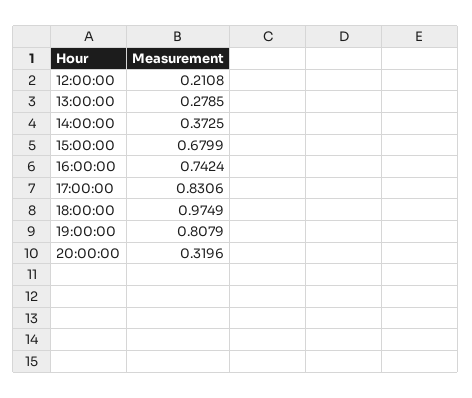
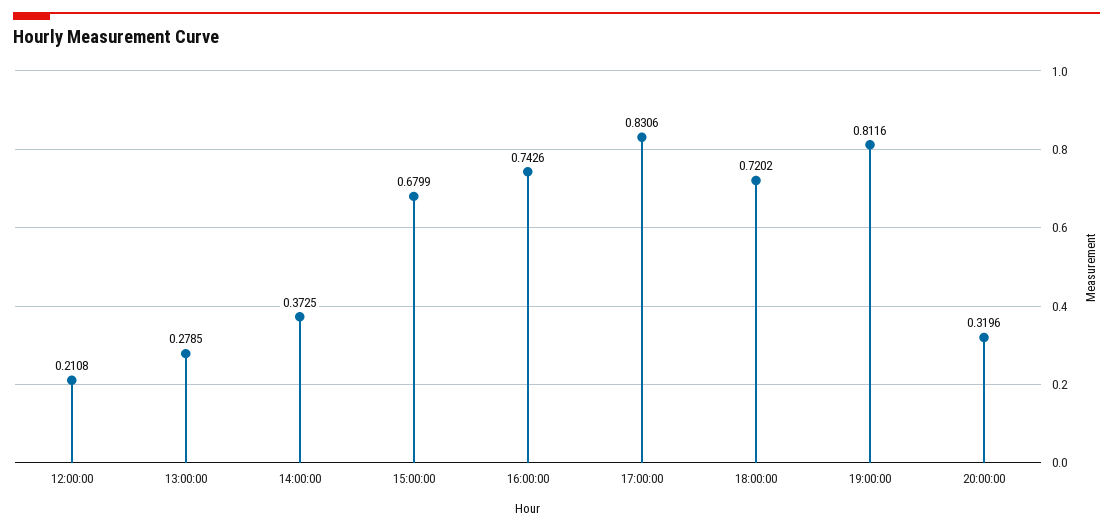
16:00:00: 0.7424 -> 0.7426
18:00:00: 0.9749 -> 0.7202
19:00:00: 0.8079 -> 0.8116

